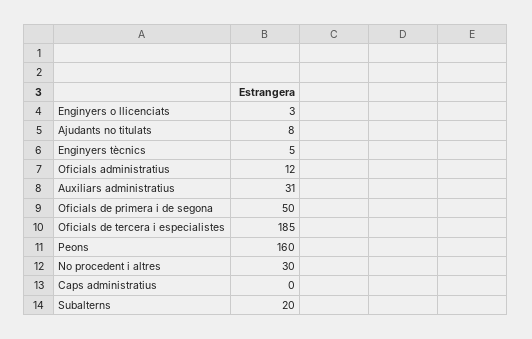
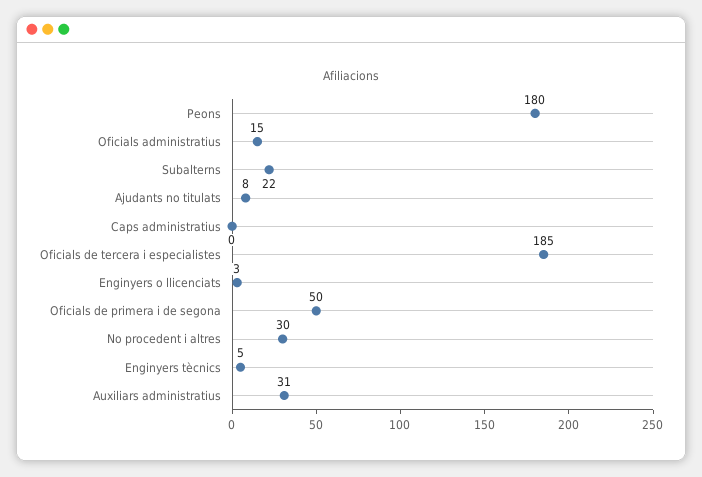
Oficials administratius: 12 -> 15
Peons: 160 -> 180
Subalterns: 20 -> 22

